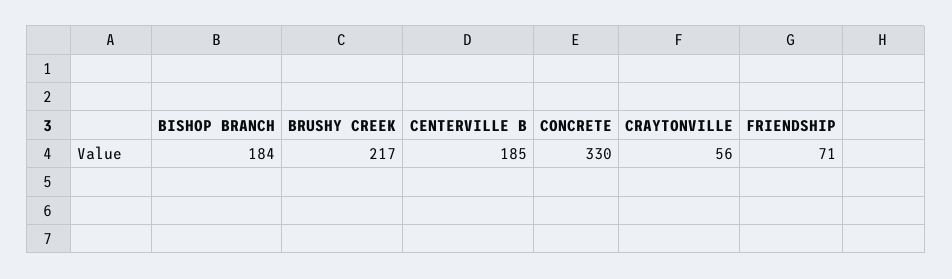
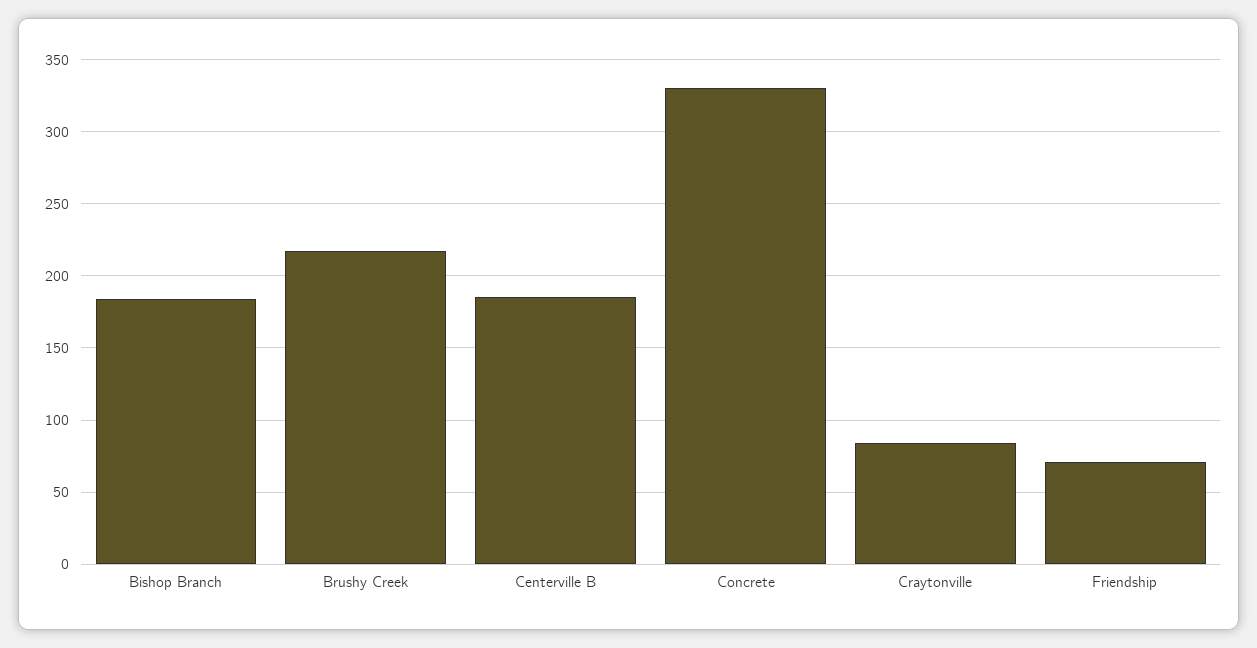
CRAYTONVILLE: 56 -> 85

